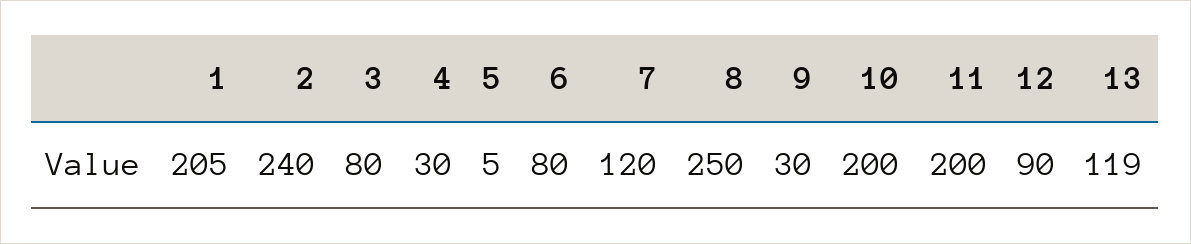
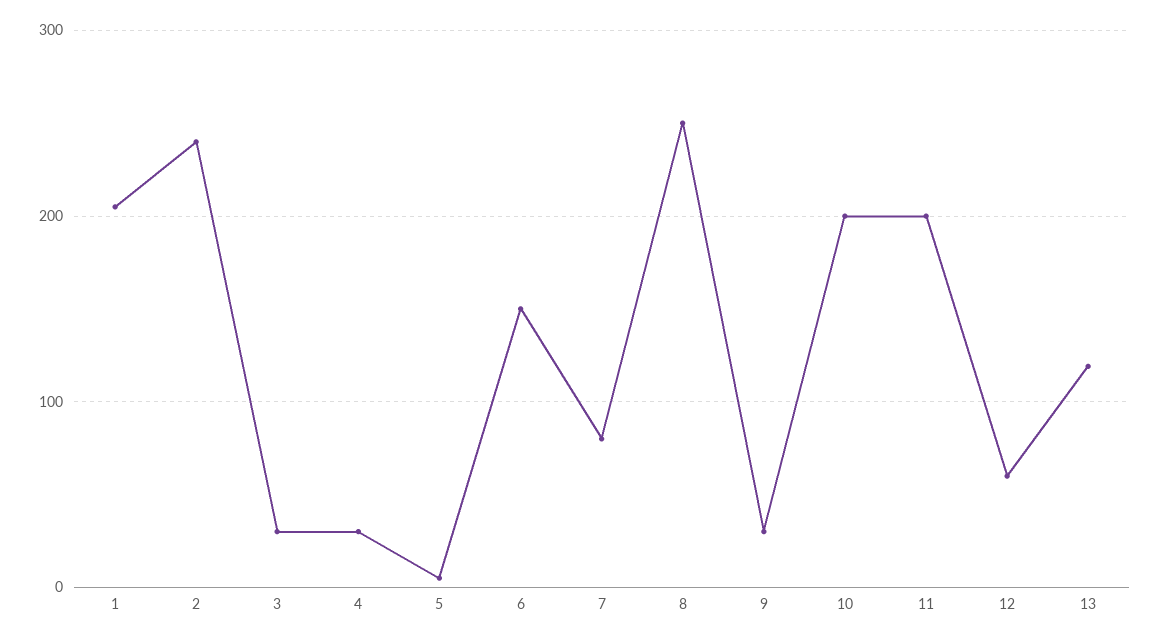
3: 80 -> 30
6: 80 -> 150
7: 120 -> 80
12: 90 -> 60

